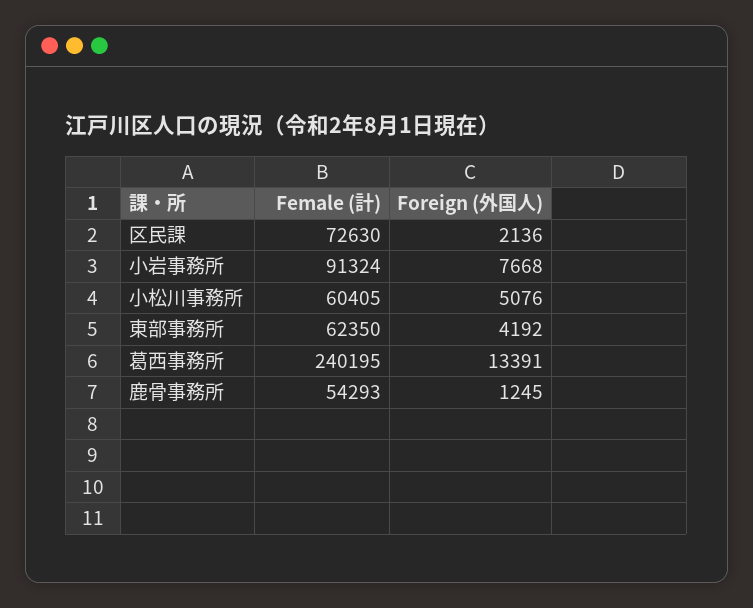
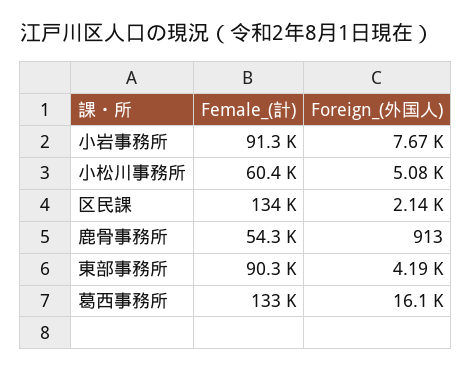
Female (計), 区民課: 72630 -> 134000
Female (計), 東部事務所: 62350 -> 90300
Female (計), 葛西事務所: 240195 -> 133000
Foreign (外国人), 葛西事務所: 13391 -> 16100
Foreign (外国人), 鹿骨事務所: 1245 -> 913

